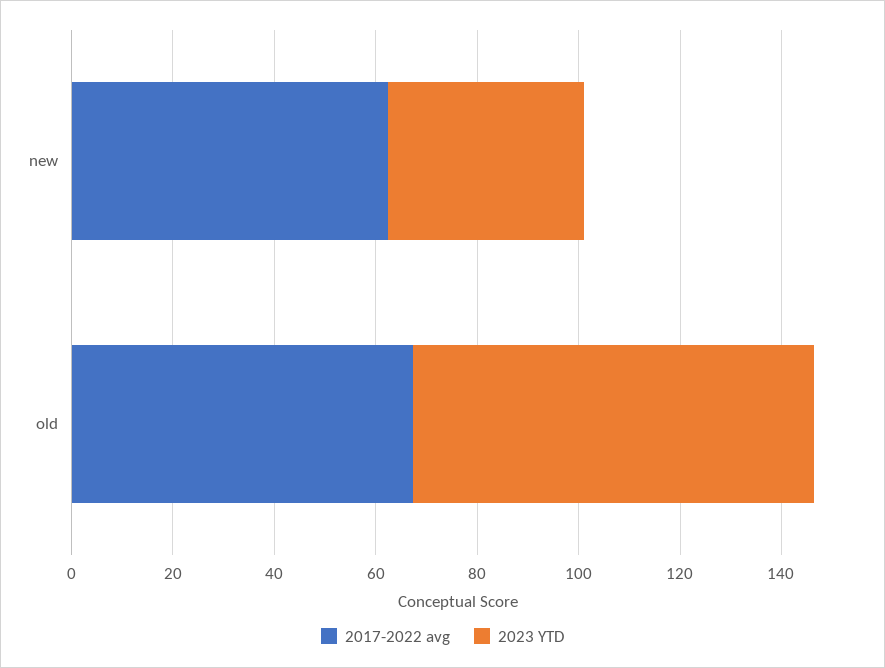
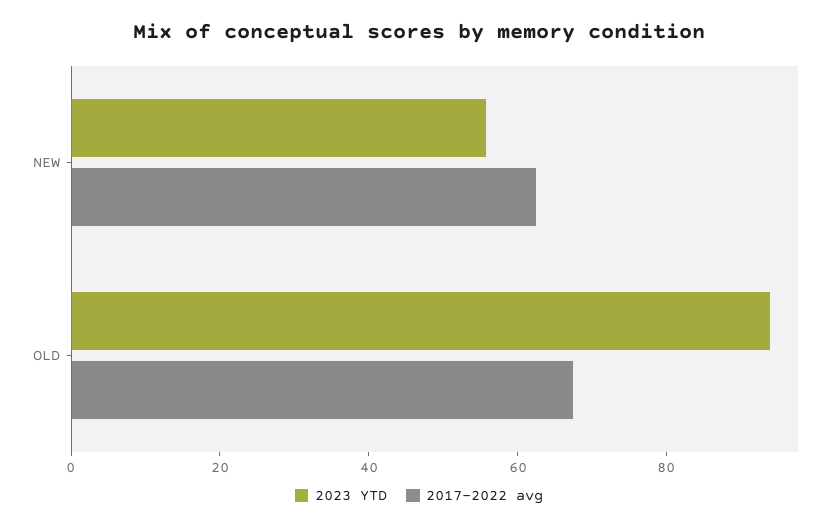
2023 YTD, new: 40 -> 55
2023 YTD, old: 80 -> 95

